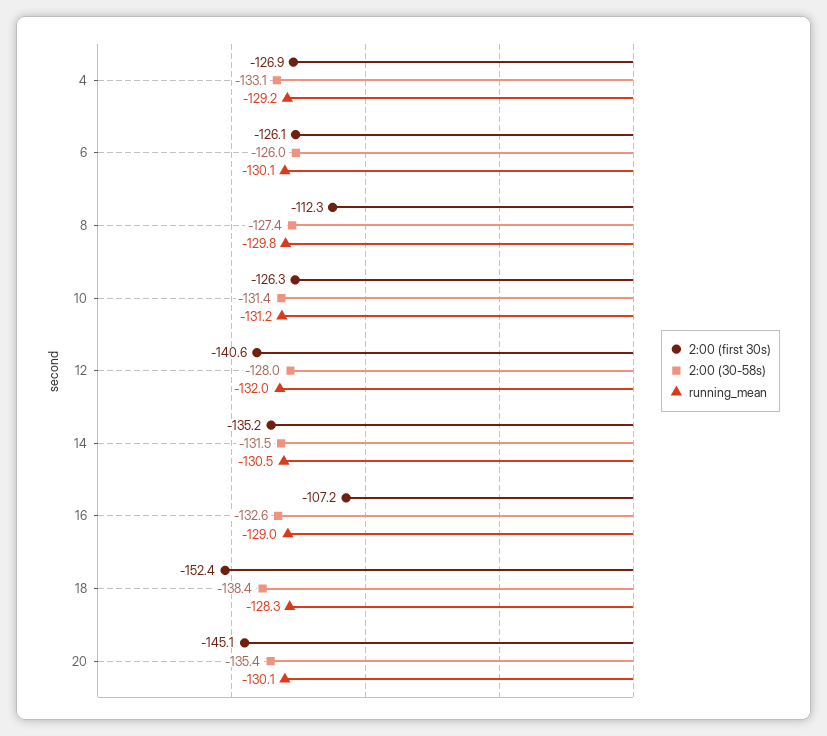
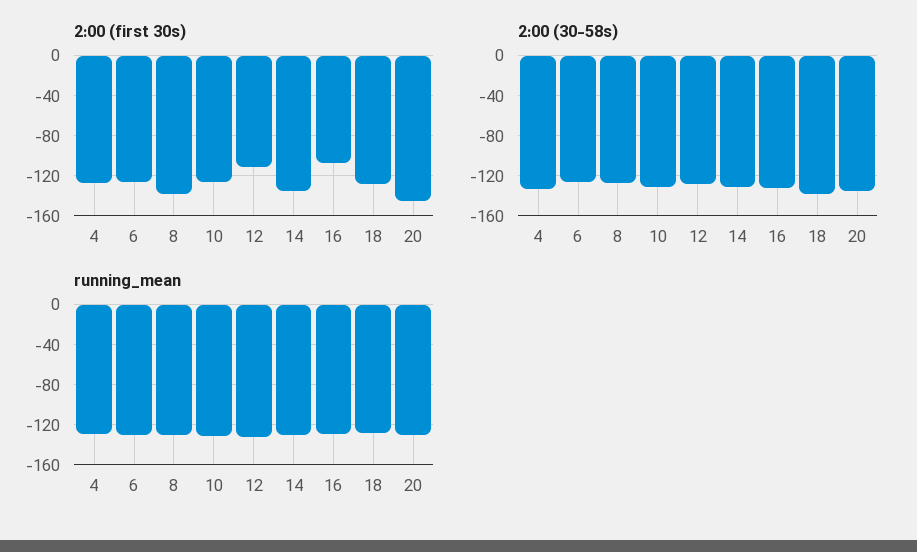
2:00 (first 30s), 8: -112.3 -> -140
2:00 (first 30s), 12: -140.6 -> -110
2:00 (first 30s), 18: -152.4 -> -130

